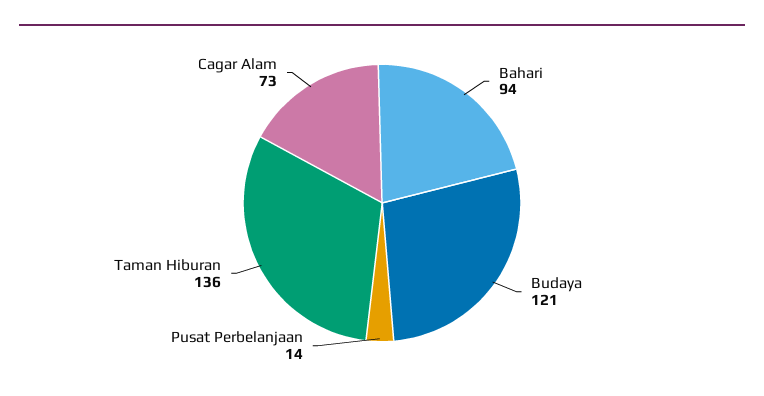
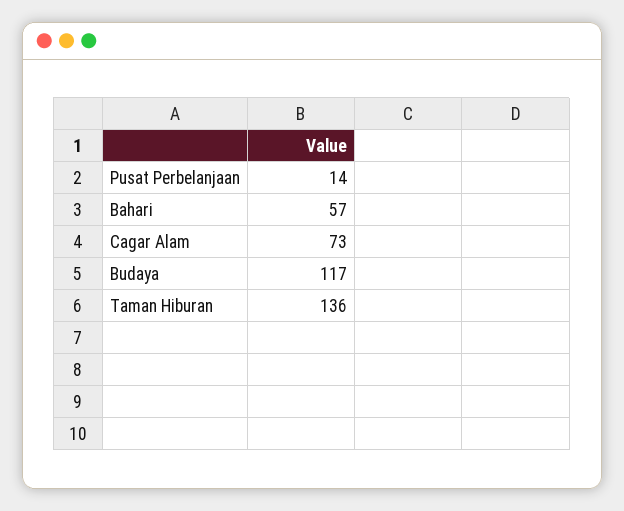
Bahari: 94 -> 57
Budaya: 121 -> 117

